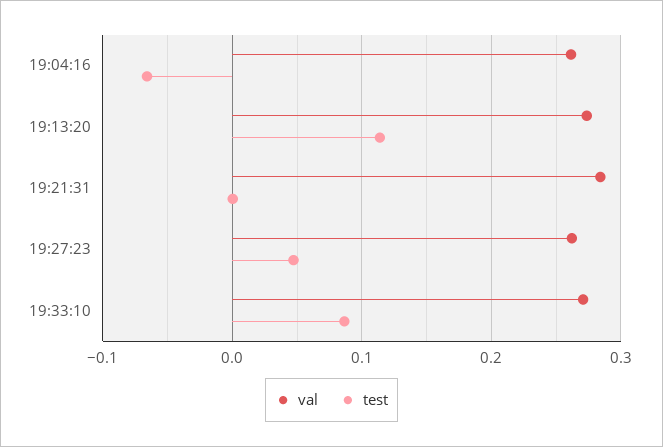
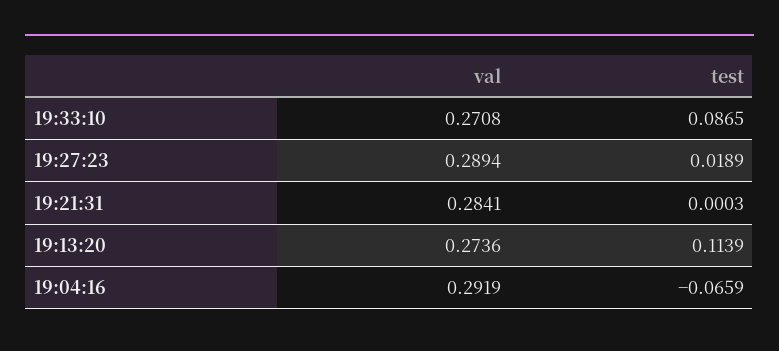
val, 19:04:16: 0.26 -> 0.2919
val, 19:27:23: 0.26 -> 0.2894
test, 19:27:23: 0.05 -> 0.0189

